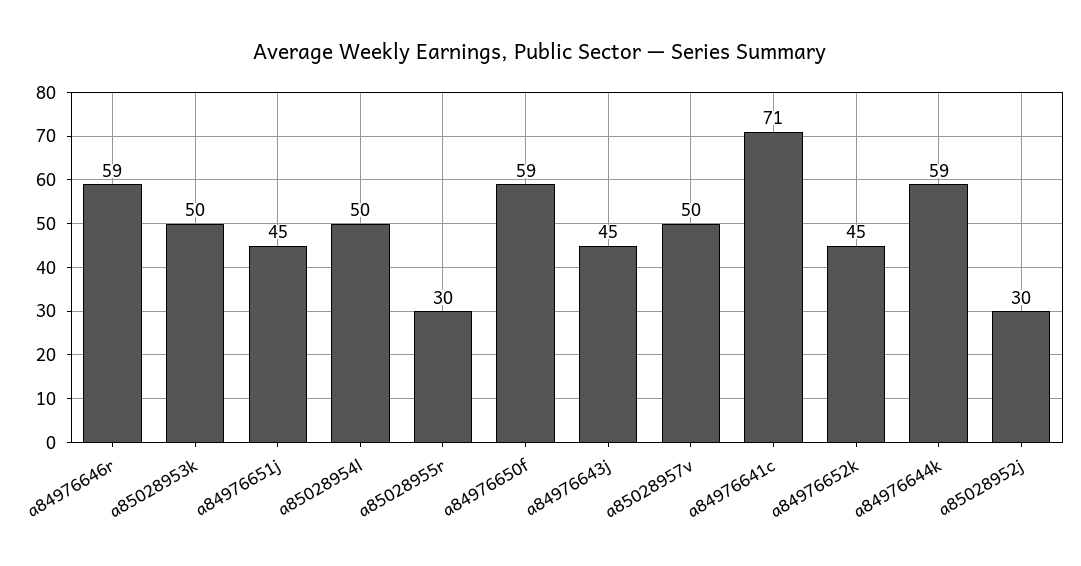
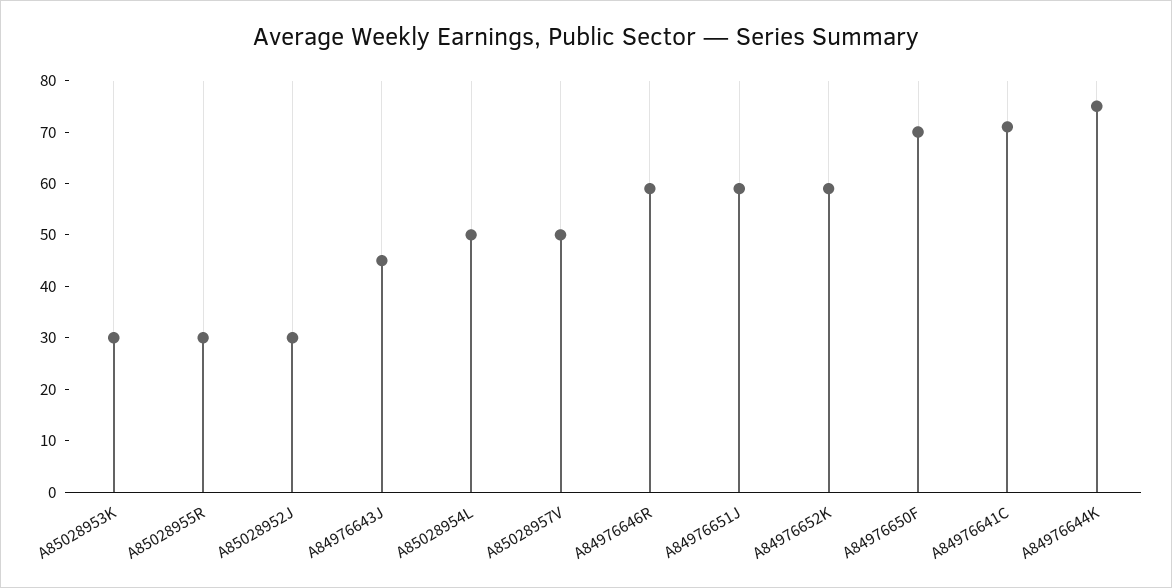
a85028953k: 50 -> 30
a84976651j: 45 -> 60
a84976650f: 59 -> 70
a84976652k: 45 -> 60
a84976644k: 59 -> 75

